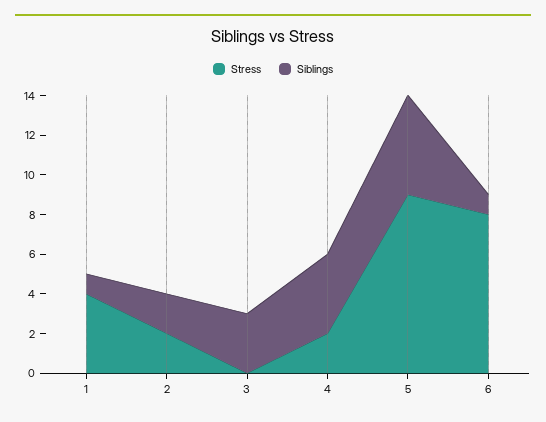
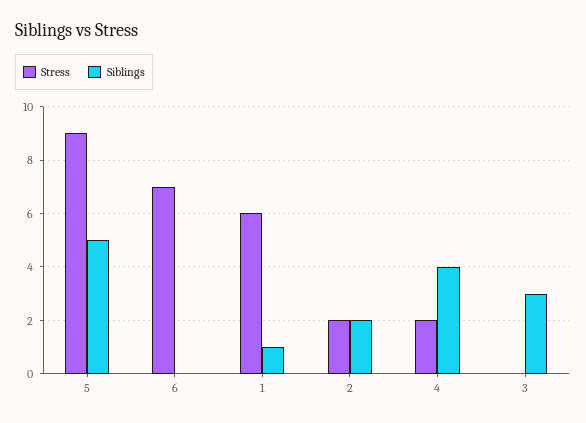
Stress, 1: 4 -> 6
Stress, 6: 8 -> 7
Siblings, 6: 1 -> 0

